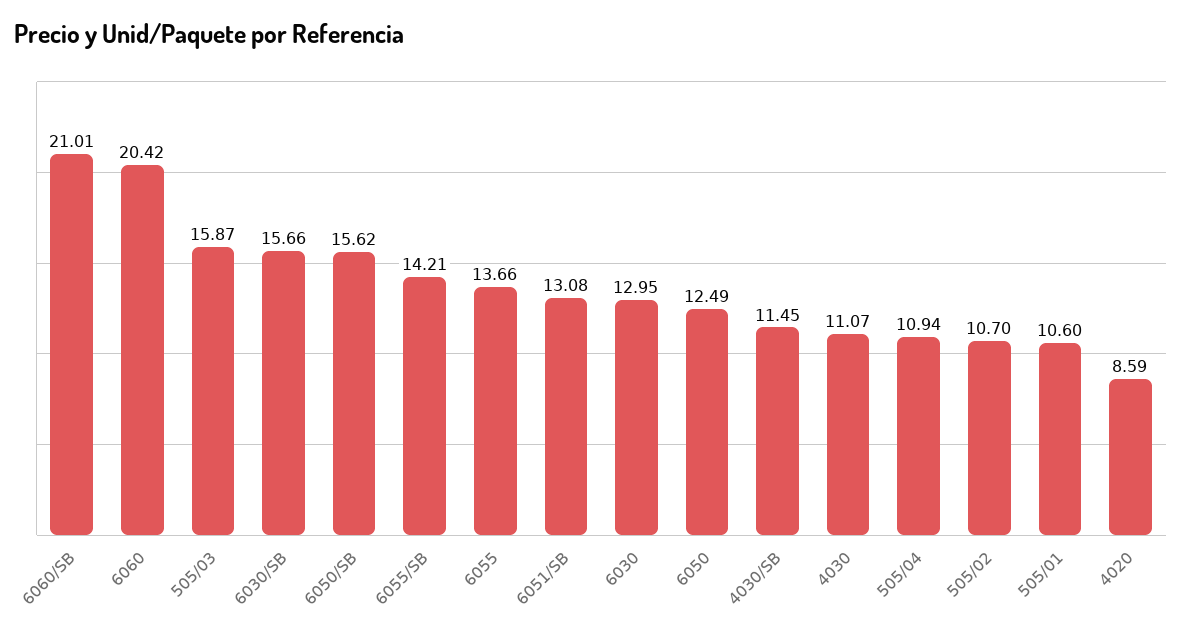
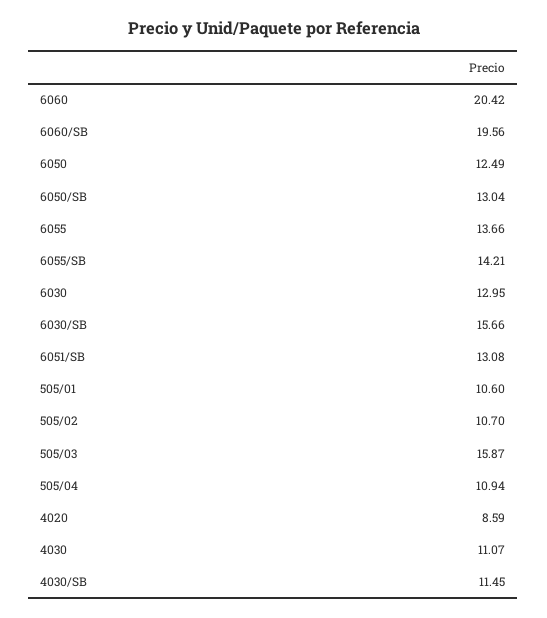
6060/SB: 21.01 -> 19.56
6050/SB: 15.62 -> 13.04

